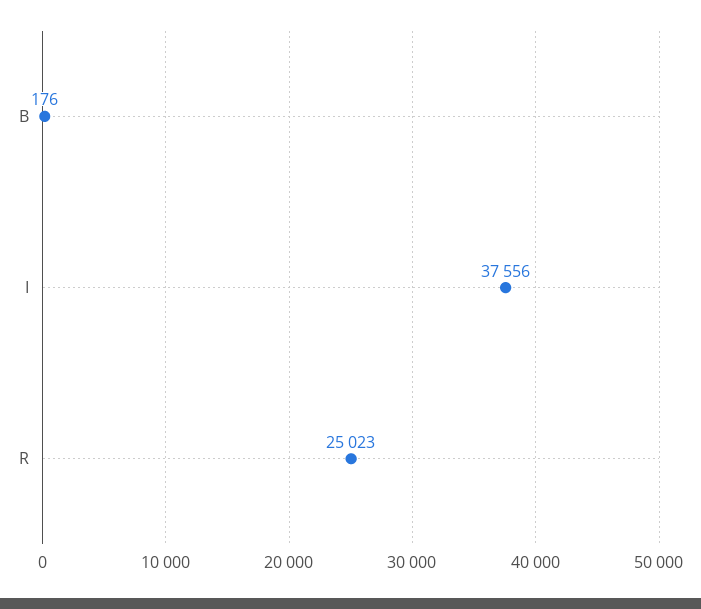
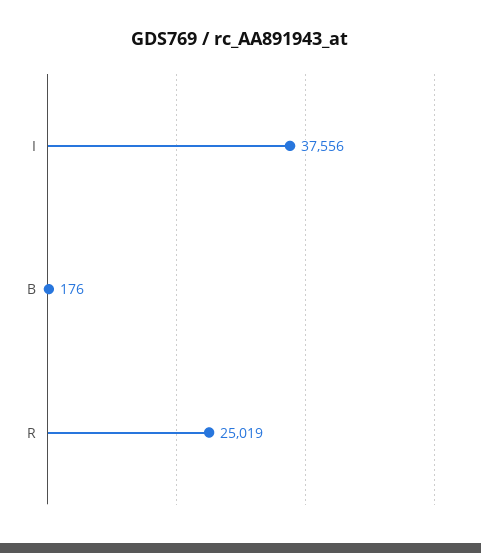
R: 25023 -> 25019

